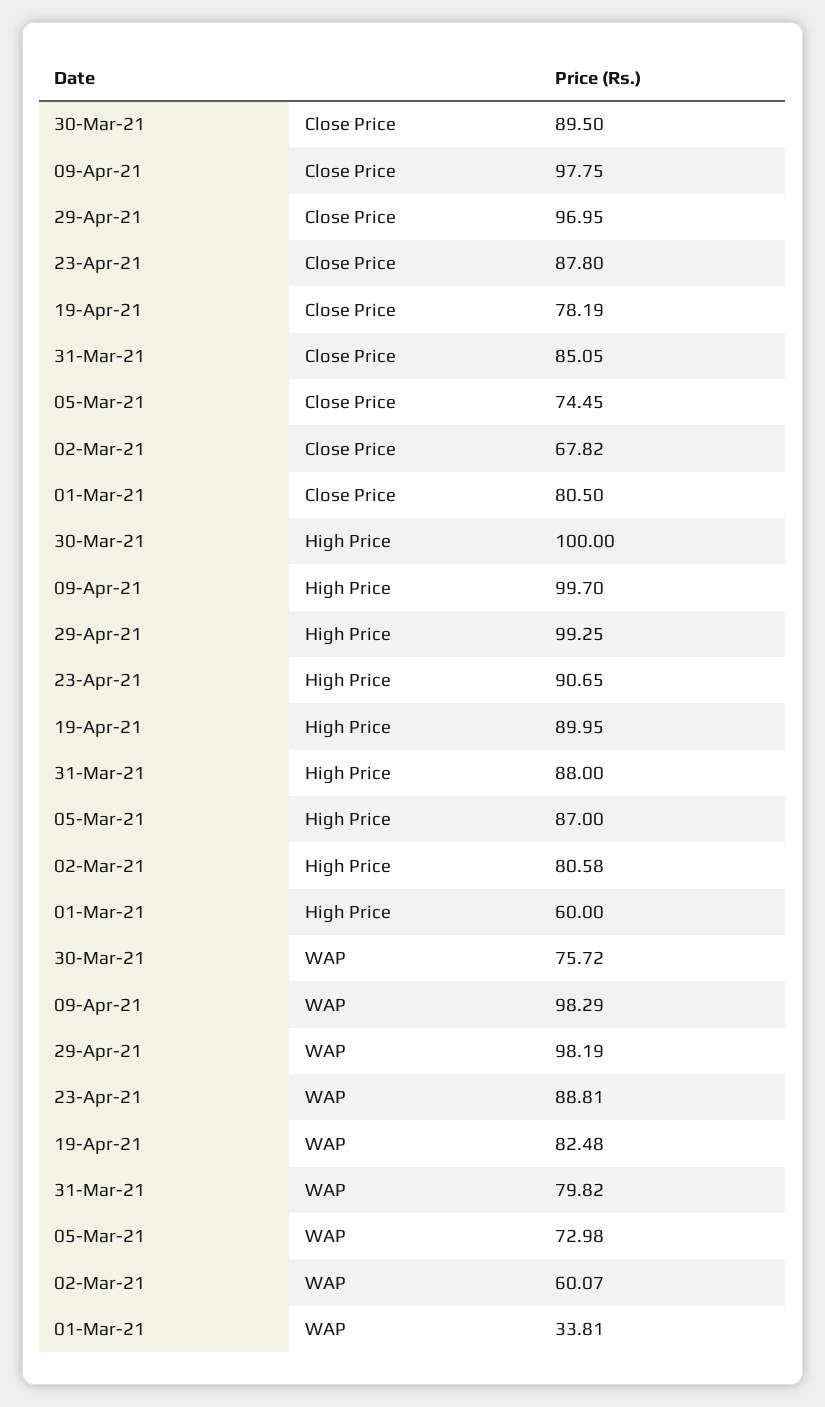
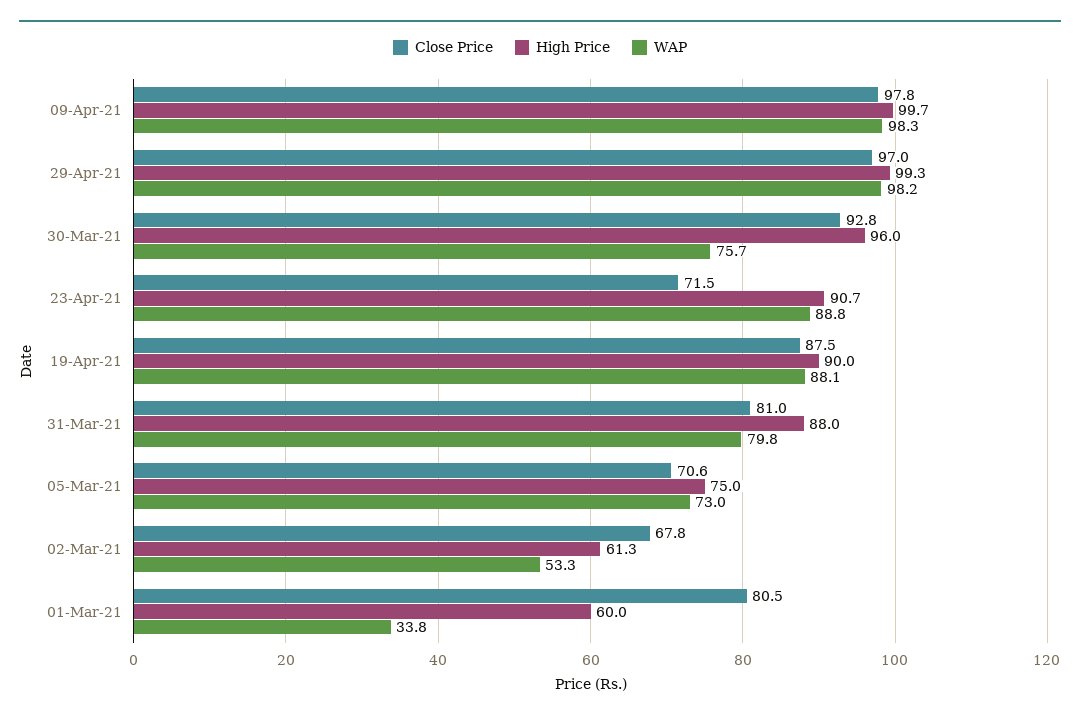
Close Price, 30-Mar-21: 89.5 -> 92.8
Close Price, 23-Apr-21: 87.8 -> 71.5
Close Price, 19-Apr-21: 78.19 -> 87.5
Close Price, 31-Mar-21: 85.05 -> 81
Close Price, 05-Mar-21: 74.45 -> 70.6
High Price, 30-Mar-21: 100 -> 96
High Price, 05-Mar-21: 87 -> 75
High Price, 02-Mar-21: 80.58 -> 61.3
WAP, 19-Apr-21: 82.48 -> 88.1
WAP, 02-Mar-21: 60.07 -> 53.3

